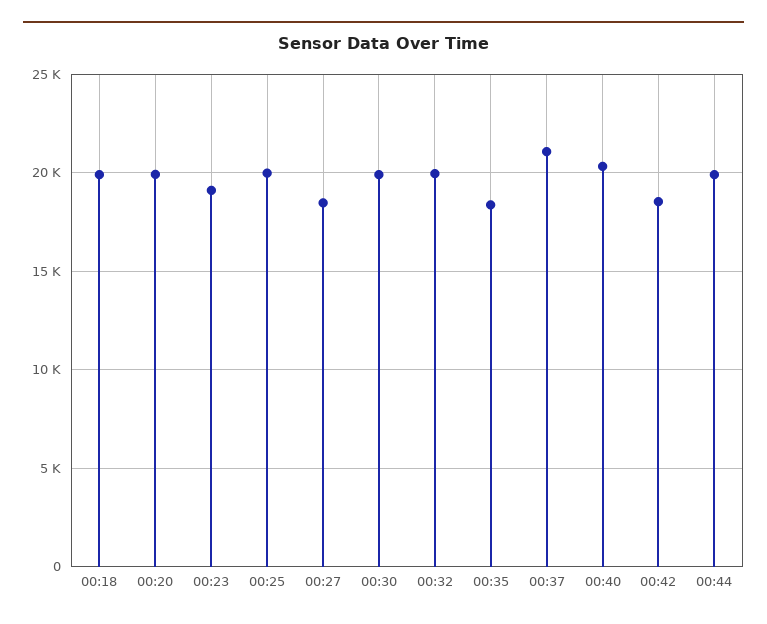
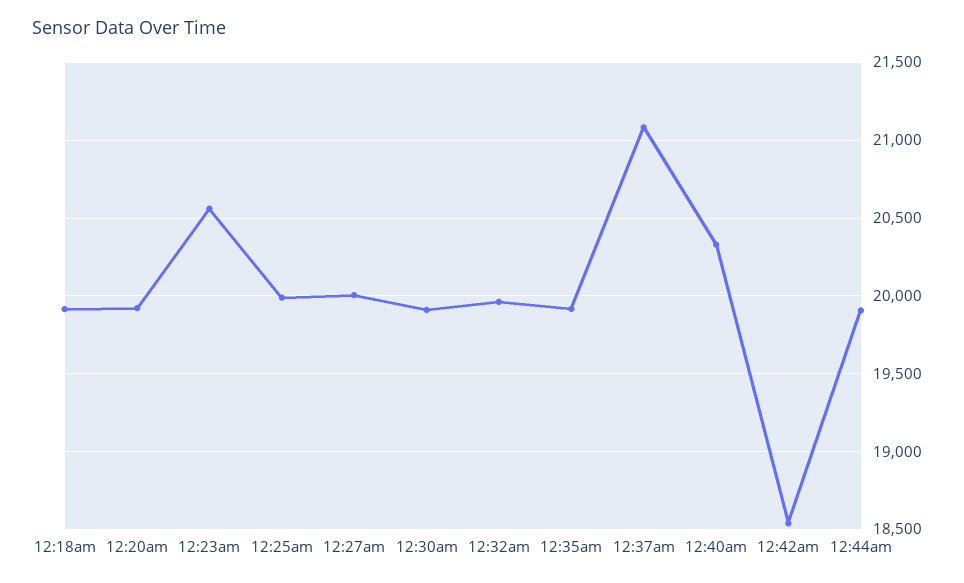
00:23: 19000 -> 20550
00:27: 18500 -> 20000
00:35: 18500 -> 19900

